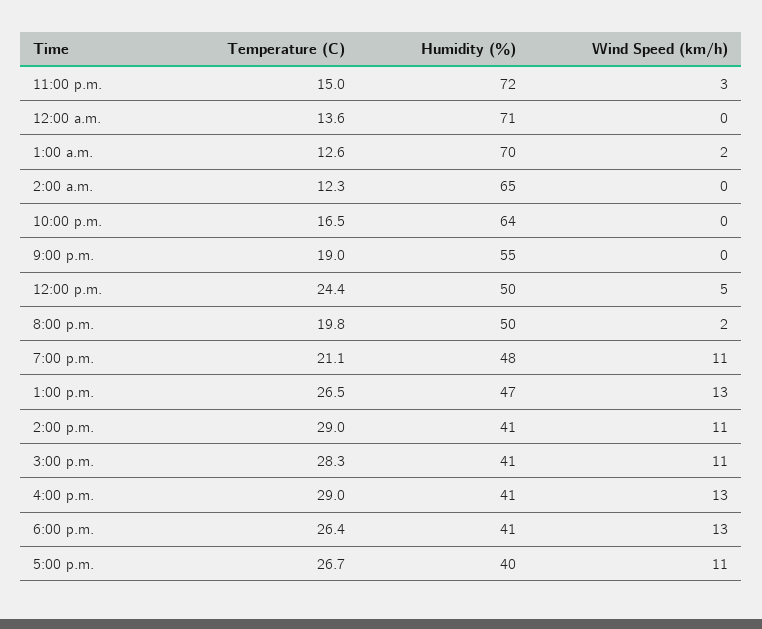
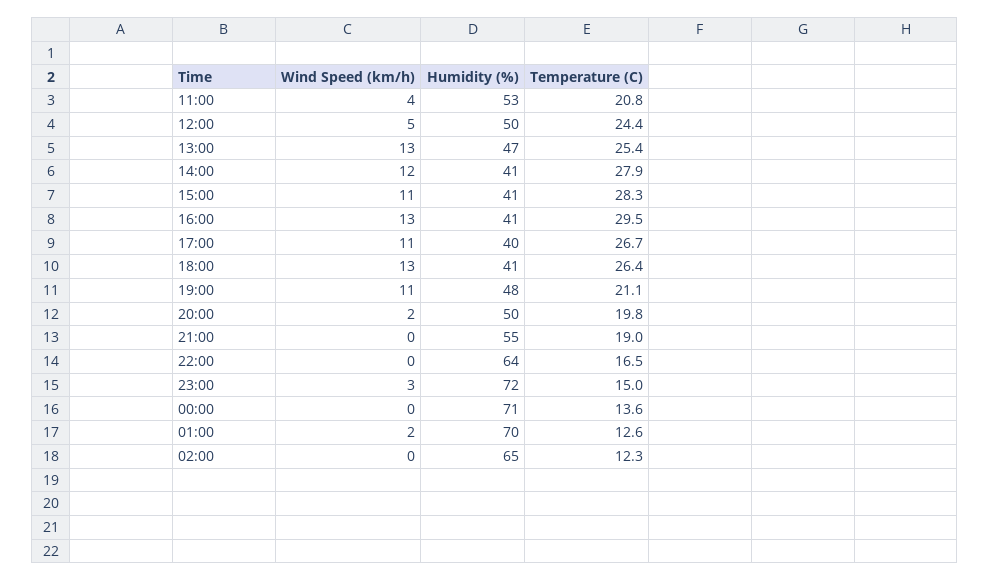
Temperature (C), 1:00 p.m.: 26.5 -> 25.4
Temperature (C), 2:00 p.m.: 29 -> 27.9
Wind Speed (km/h), 2:00 p.m.: 11 -> 12
Temperature (C), 4:00 p.m.: 29 -> 29.5
Wind Speed (km/h), 11:00: none -> 4
Humidity (%), 11:00: none -> 53
Temperature (C), 11:00: none -> 20.8

